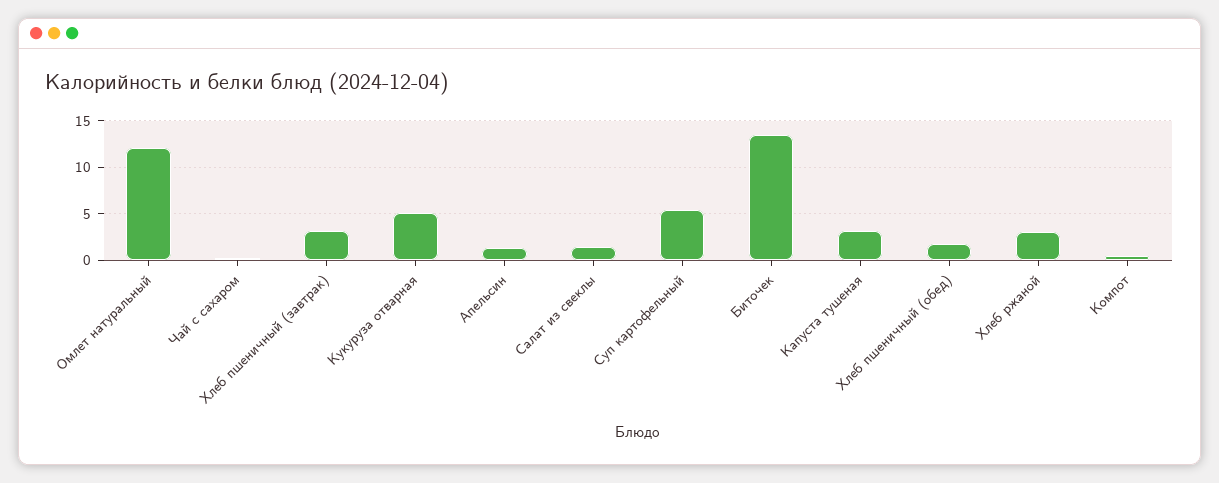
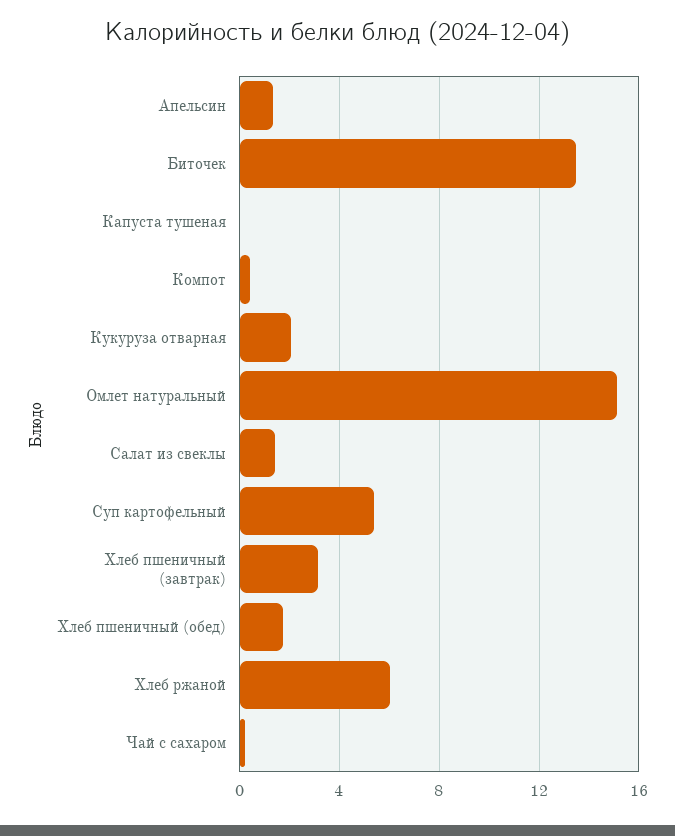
Омлет натуральный: 12 -> 15
Кукуруза отварная: 5 -> 2
Капуста тушеная: 3 -> 0
Хлеб ржаной: 3 -> 6

